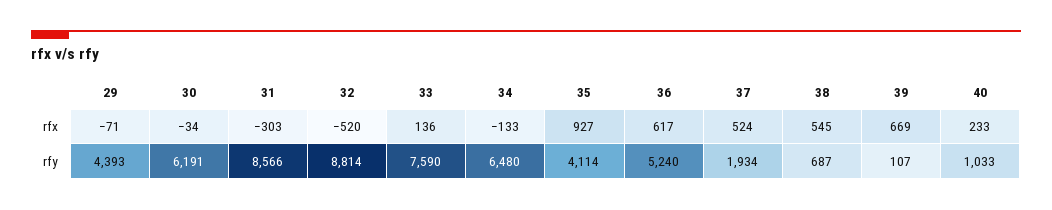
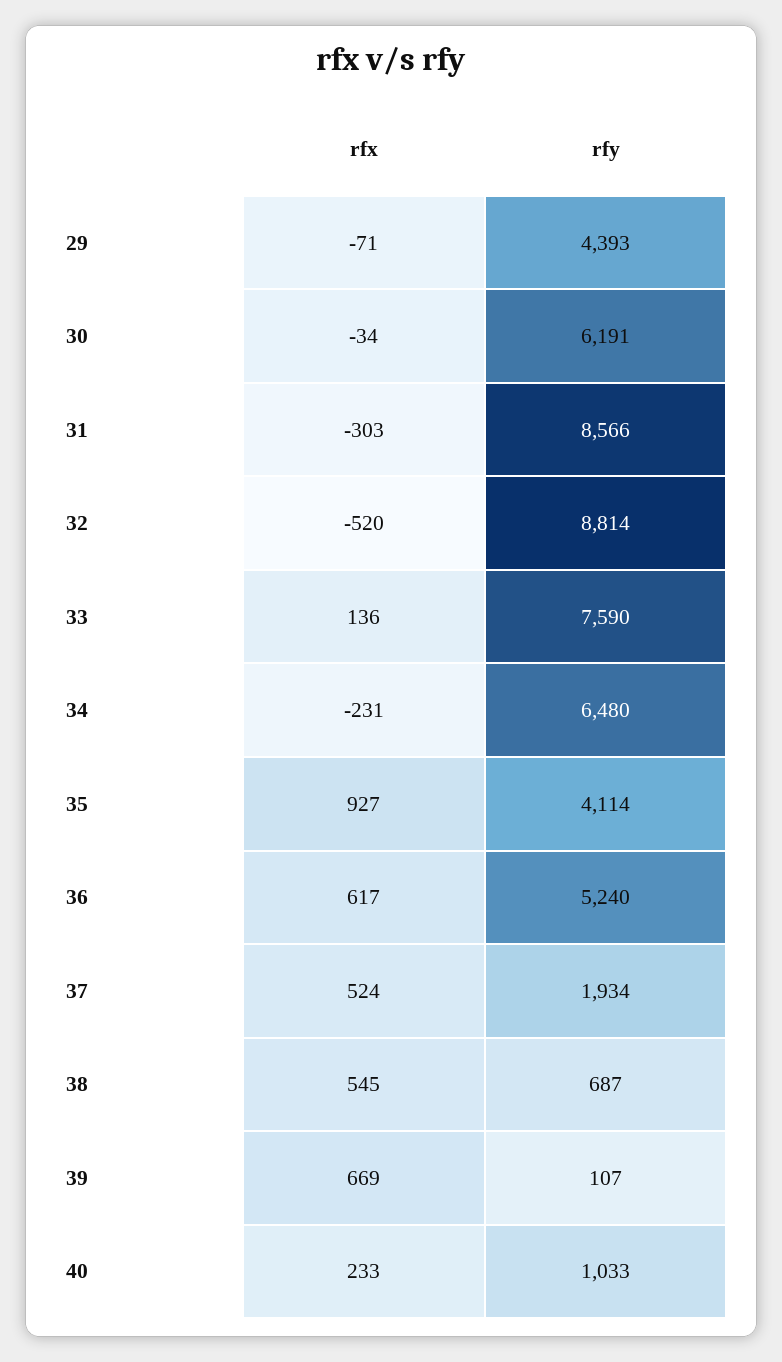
34, rfx: -133 -> -231

